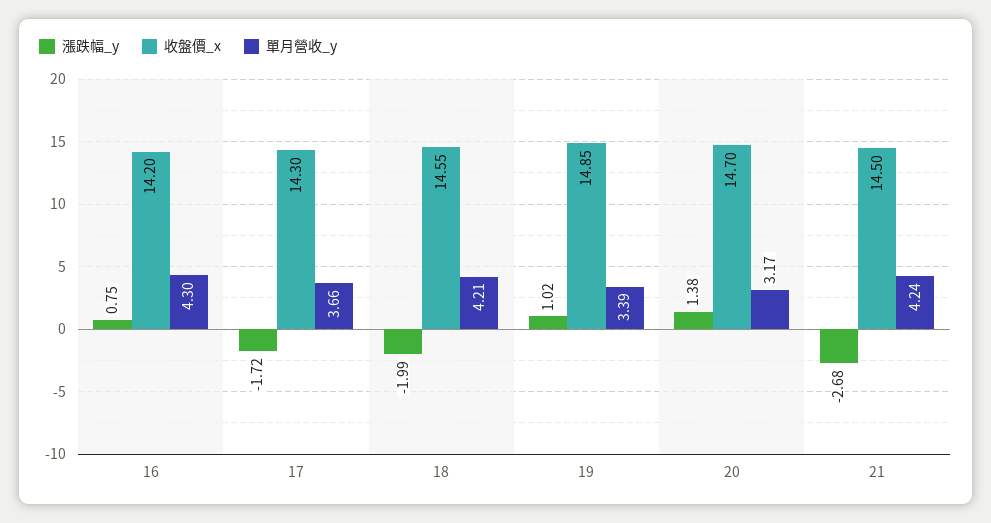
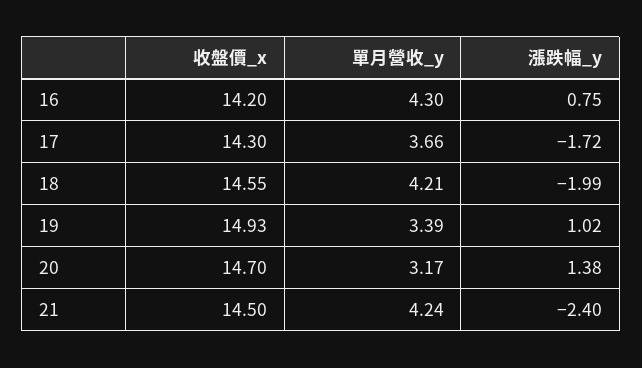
收盤價_x, 19: 14.85 -> 14.93
漲跌幅_y, 21: -2.68 -> -2.4

